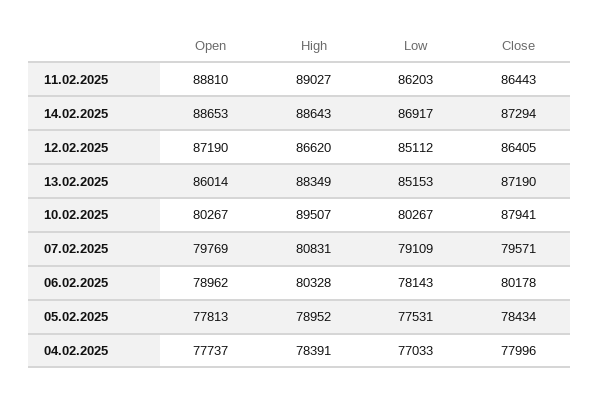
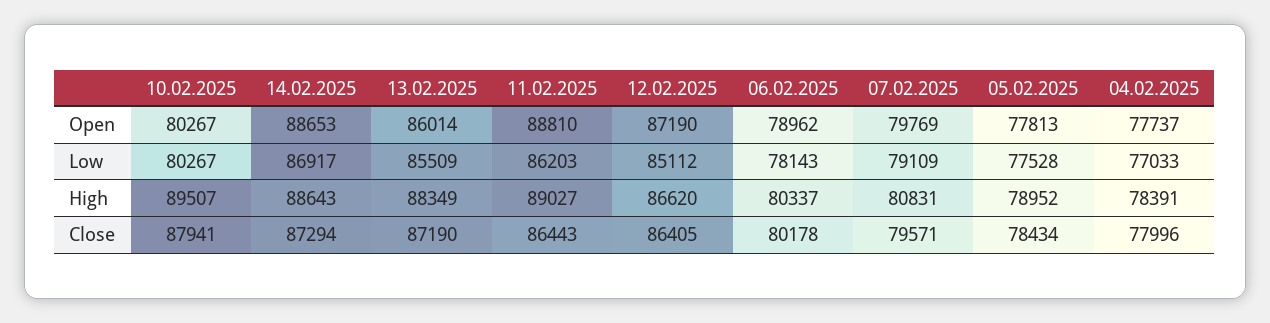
Low, 13.02.2025: 85153 -> 85509
High, 06.02.2025: 80328 -> 80337
Low, 05.02.2025: 77531 -> 77528

